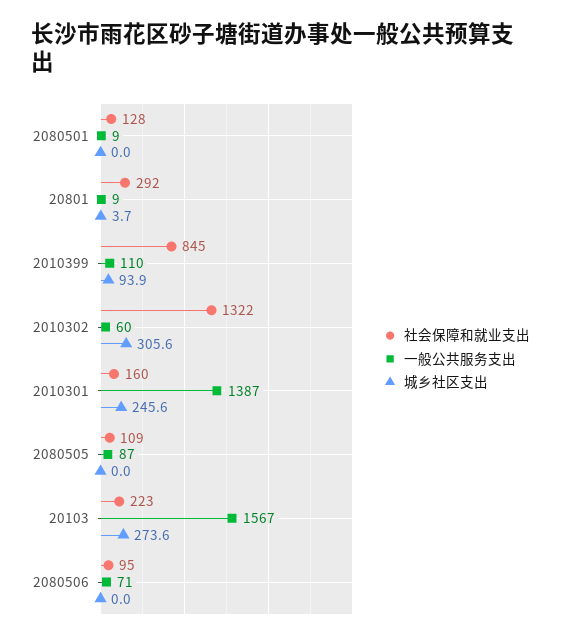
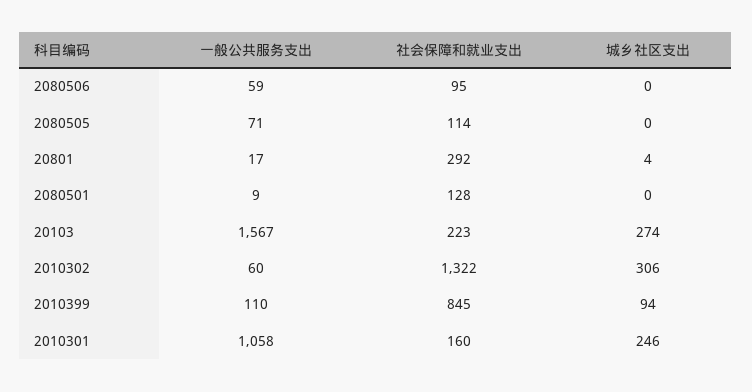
一般公共服务支出, 20801: 9 -> 17
一般公共服务支出, 2010301: 1387 -> 1058
社会保障和就业支出, 2080505: 109 -> 114
一般公共服务支出, 2080505: 87 -> 71
一般公共服务支出, 2080506: 71 -> 59

